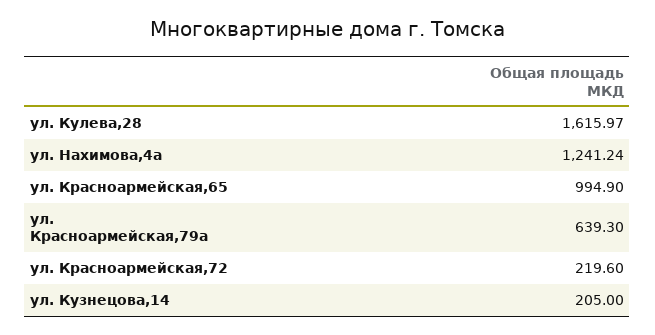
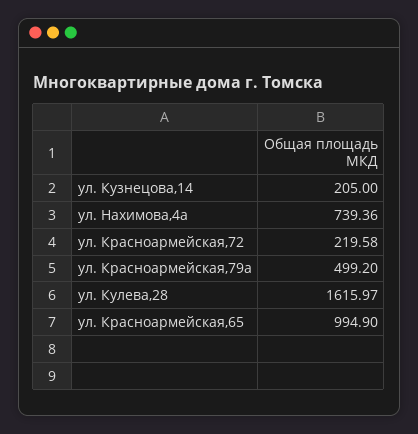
ул. Нахимова,4а: 1241.24 -> 739.36
ул. Красноармейская,79а: 639.3 -> 499.2
ул. Красноармейская,72: 219.6 -> 219.58

